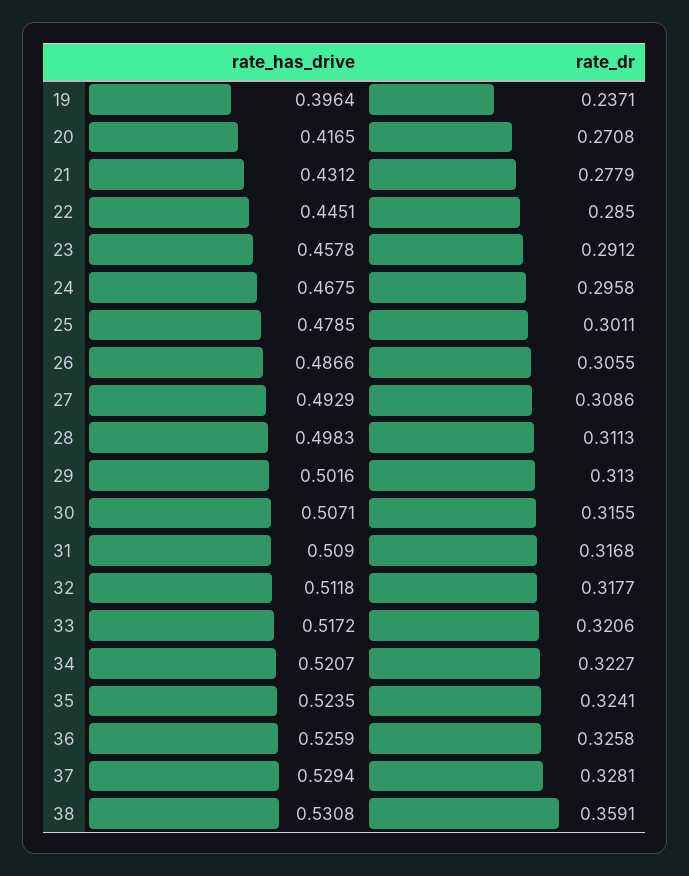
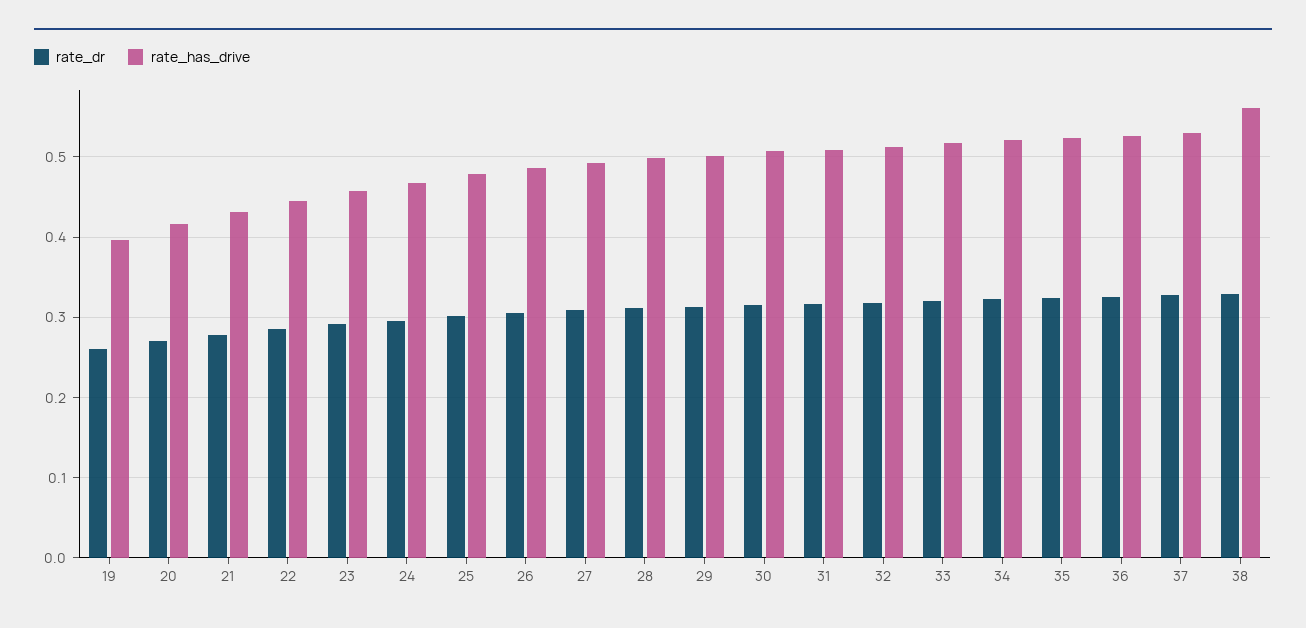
rate_dr, 19: 0.2371 -> 0.26
rate_has_drive, 38: 0.5308 -> 0.56
rate_dr, 38: 0.3591 -> 0.33

